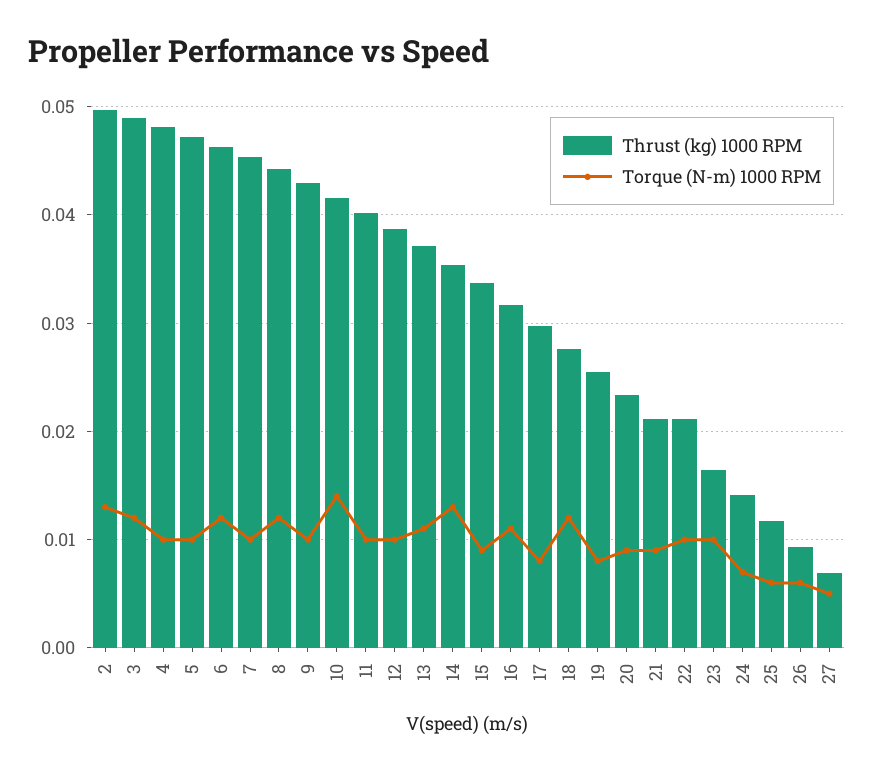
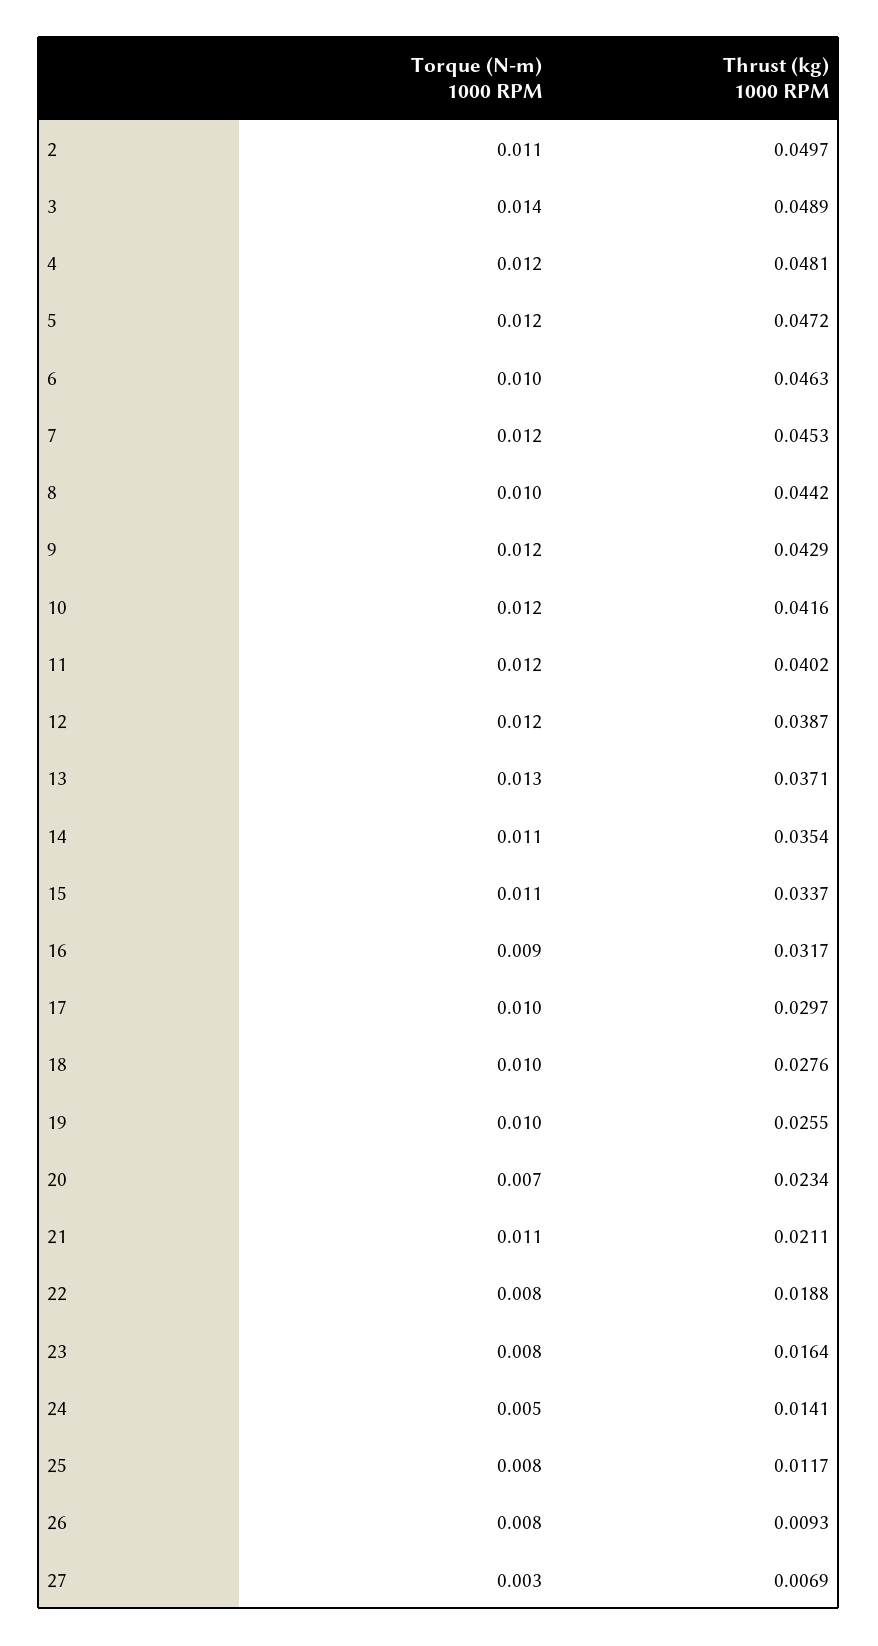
Torque (N-m) 1000 RPM, 2: 0.013 -> 0.011
Torque (N-m) 1000 RPM, 3: 0.012 -> 0.014
Torque (N-m) 1000 RPM, 4: 0.01 -> 0.012
Torque (N-m) 1000 RPM, 5: 0.01 -> 0.012
Torque (N-m) 1000 RPM, 6: 0.012 -> 0.01
Torque (N-m) 1000 RPM, 7: 0.01 -> 0.012
Torque (N-m) 1000 RPM, 8: 0.012 -> 0.01
Torque (N-m) 1000 RPM, 9: 0.01 -> 0.012
Torque (N-m) 1000 RPM, 10: 0.014 -> 0.012
Torque (N-m) 1000 RPM, 11: 0.01 -> 0.012
Torque (N-m) 1000 RPM, 12: 0.01 -> 0.012
Torque (N-m) 1000 RPM, 13: 0.011 -> 0.013
Torque (N-m) 1000 RPM, 14: 0.013 -> 0.011
Torque (N-m) 1000 RPM, 15: 0.009 -> 0.011
Torque (N-m) 1000 RPM, 16: 0.011 -> 0.009
Torque (N-m) 1000 RPM, 17: 0.008 -> 0.01
Torque (N-m) 1000 RPM, 18: 0.012 -> 0.01
Torque (N-m) 1000 RPM, 19: 0.008 -> 0.01
Torque (N-m) 1000 RPM, 20: 0.009 -> 0.007
Torque (N-m) 1000 RPM, 21: 0.009 -> 0.011
Thrust (kg) 1000 RPM, 22: 0.021 -> 0.0188
Torque (N-m) 1000 RPM, 22: 0.01 -> 0.008
Torque (N-m) 1000 RPM, 23: 0.01 -> 0.008
Torque (N-m) 1000 RPM, 24: 0.007 -> 0.005
Torque (N-m) 1000 RPM, 25: 0.006 -> 0.008
Torque (N-m) 1000 RPM, 26: 0.006 -> 0.008
Torque (N-m) 1000 RPM, 27: 0.005 -> 0.003

